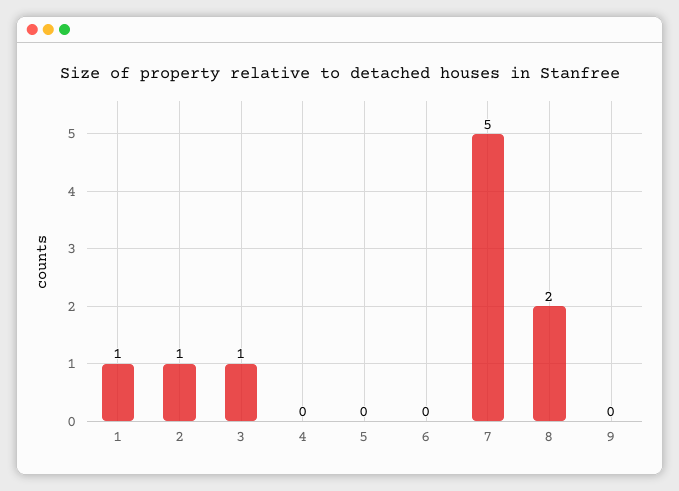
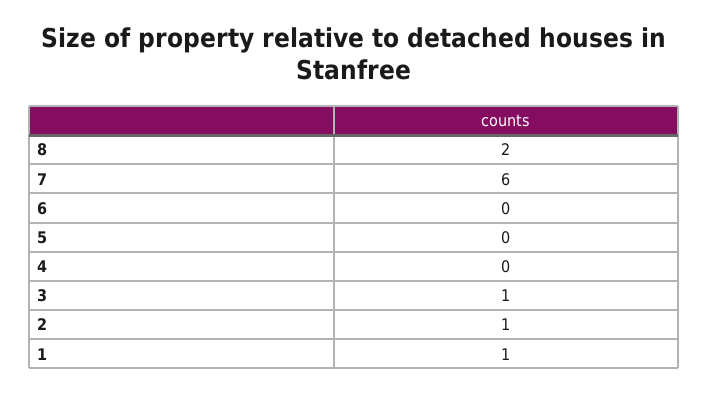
7: 5 -> 6
9: 0 -> none

